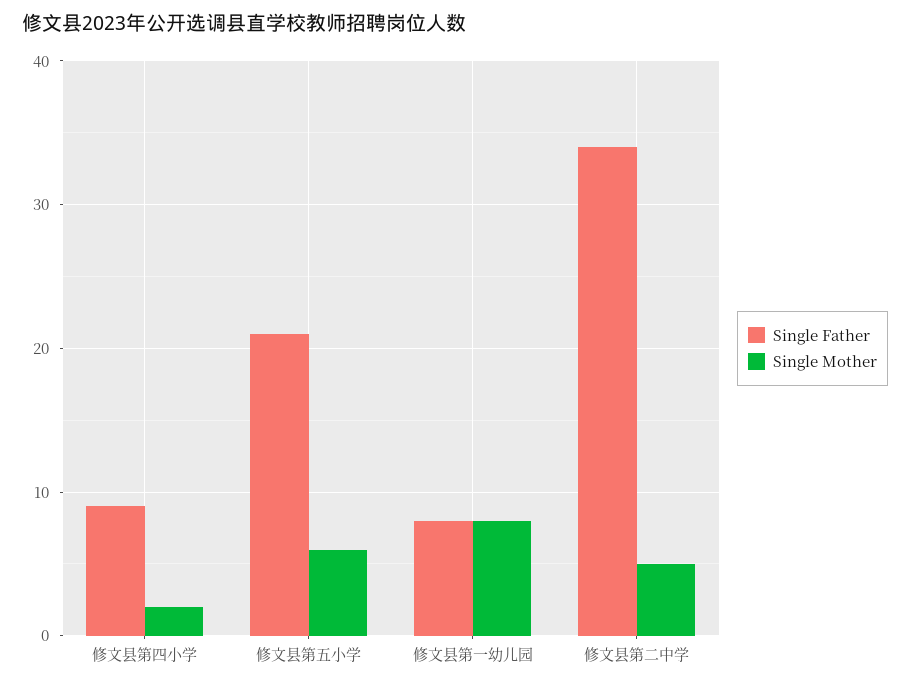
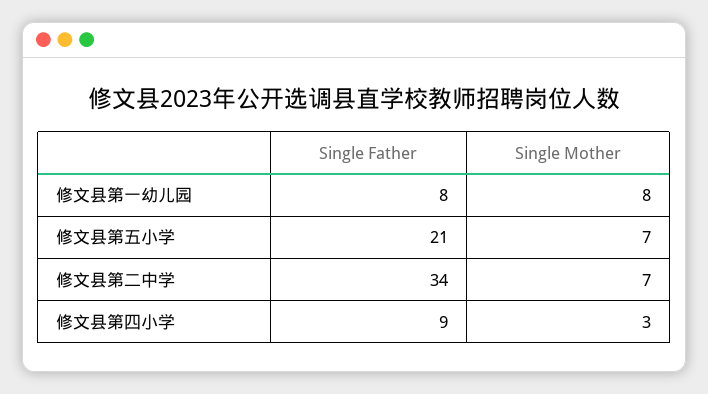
Single Mother, 修文县第四小学: 2 -> 3
Single Mother, 修文县第五小学: 6 -> 7
Single Mother, 修文县第二中学: 5 -> 7

